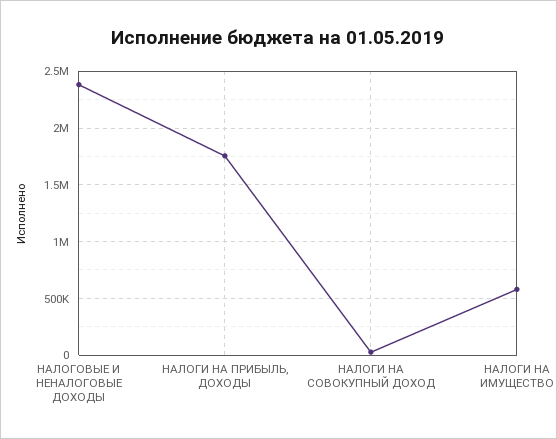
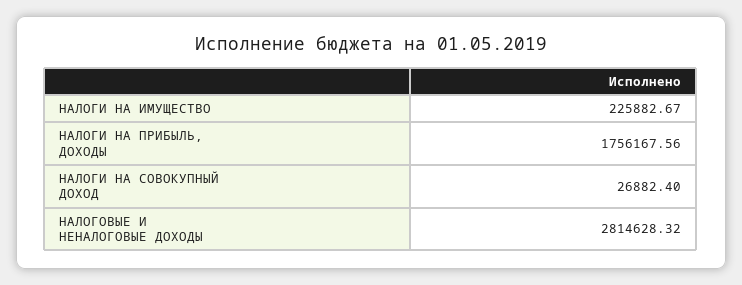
НАЛОГОВЫЕ И НЕНАЛОГОВЫЕ ДОХОДЫ: 2400000 -> 2814628.32
НАЛОГИ НА ИМУЩЕСТВО: 600000 -> 225882.67

